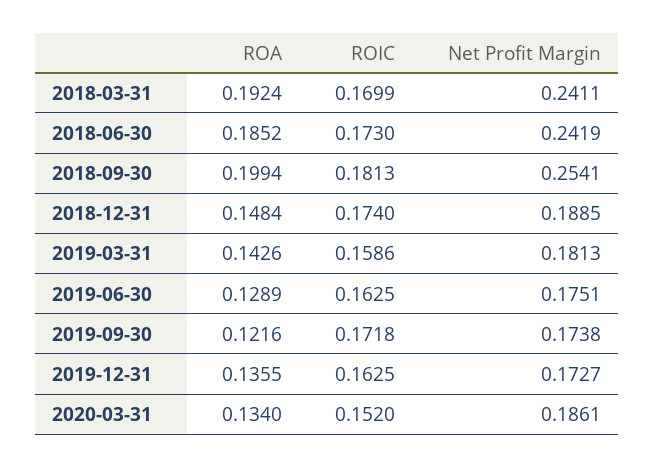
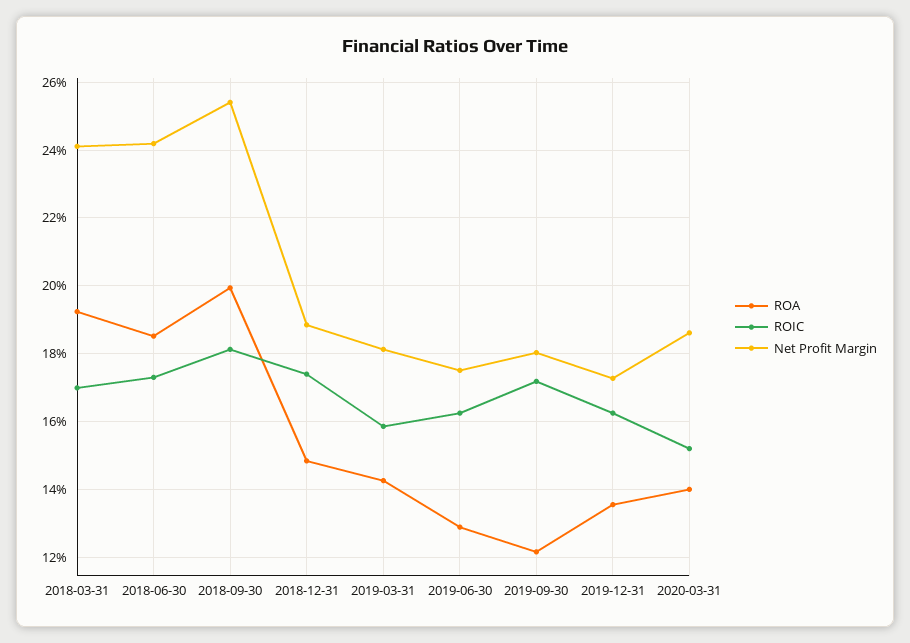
Net Profit Margin, 2019-09-30: 0.1738 -> 0.18
ROA, 2020-03-31: 0.134 -> 0.14

